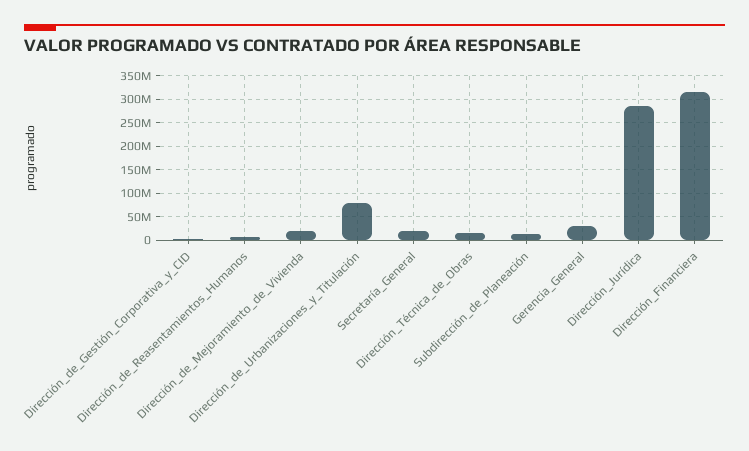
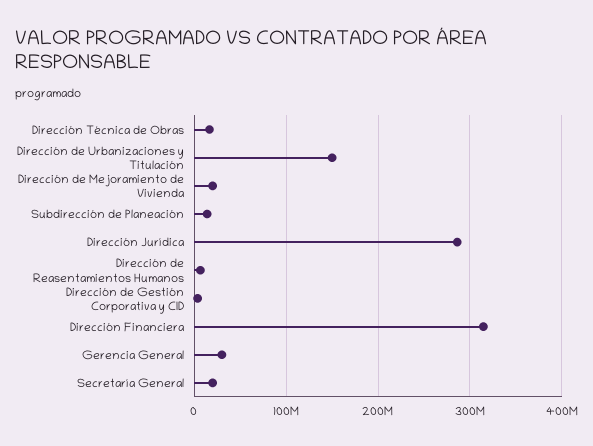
Dirección_de_Urbanizaciones_y_Titulación: 75000000 -> 150000000

